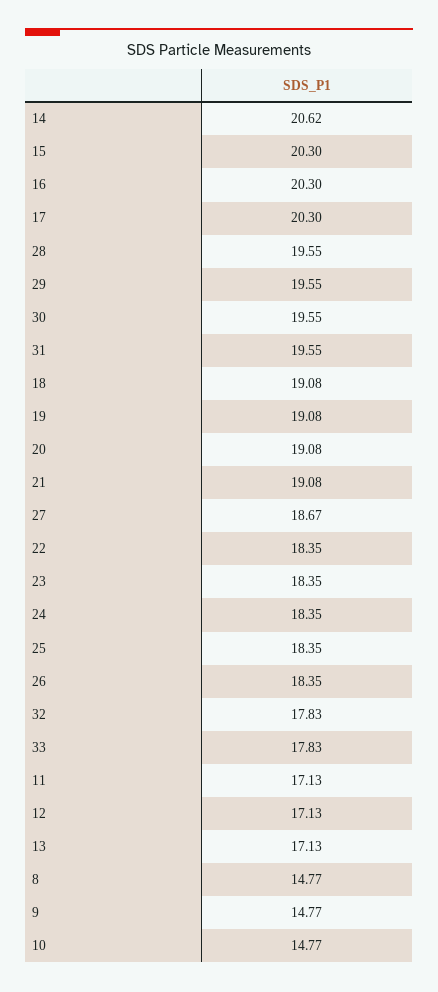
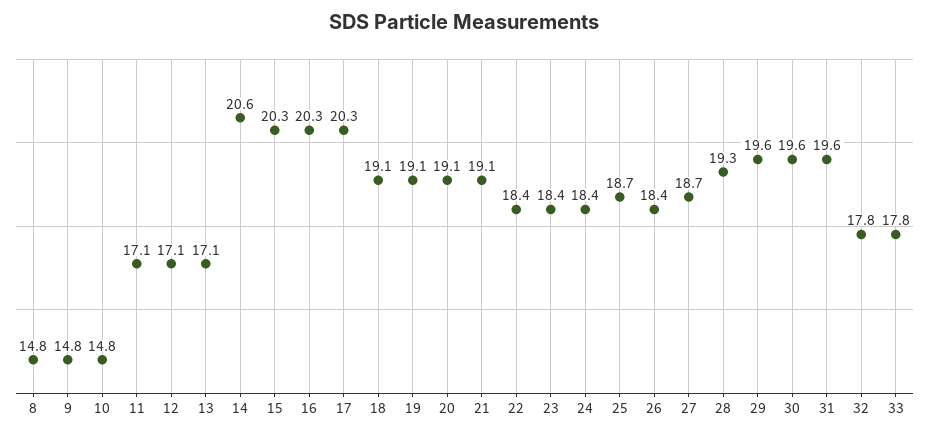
28: 19.55 -> 19.3
25: 18.35 -> 18.7

